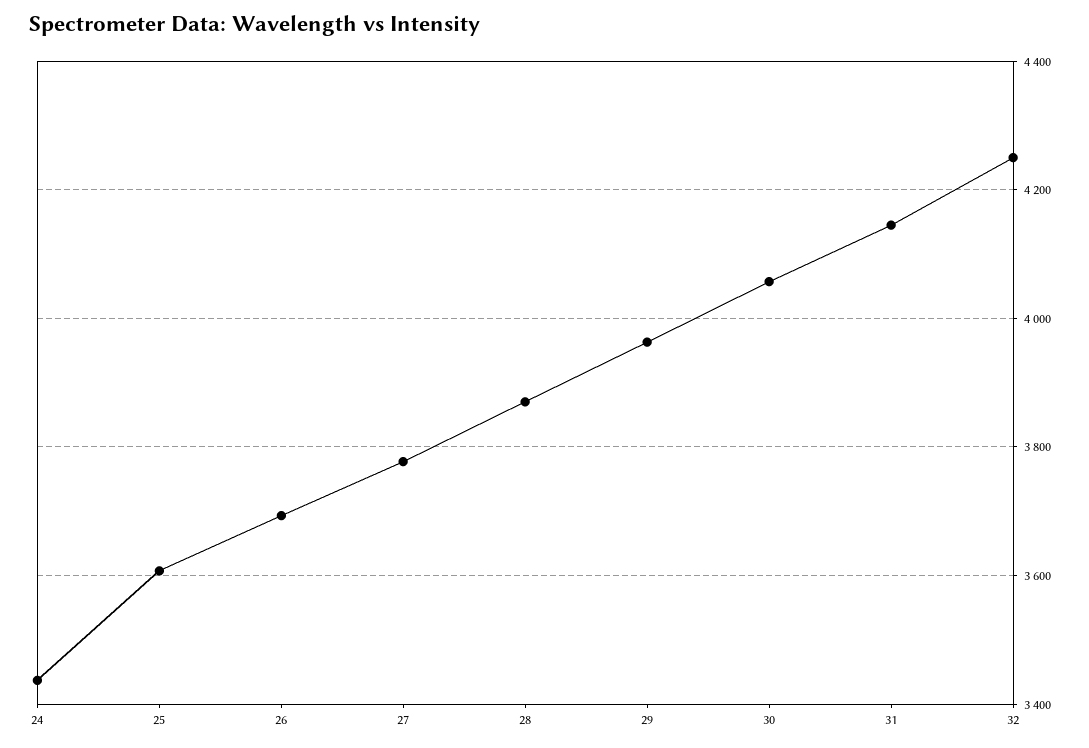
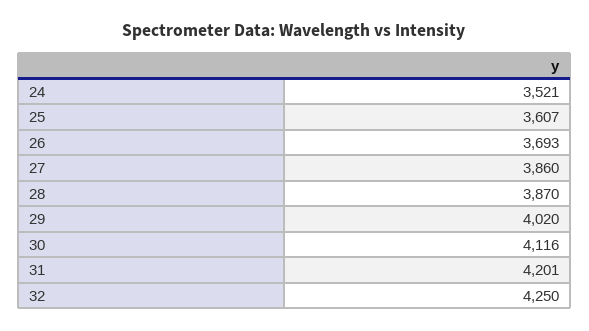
24: 3440 -> 3521
27: 3780 -> 3860
29: 3960 -> 4020
30: 4060 -> 4116
31: 4140 -> 4201

